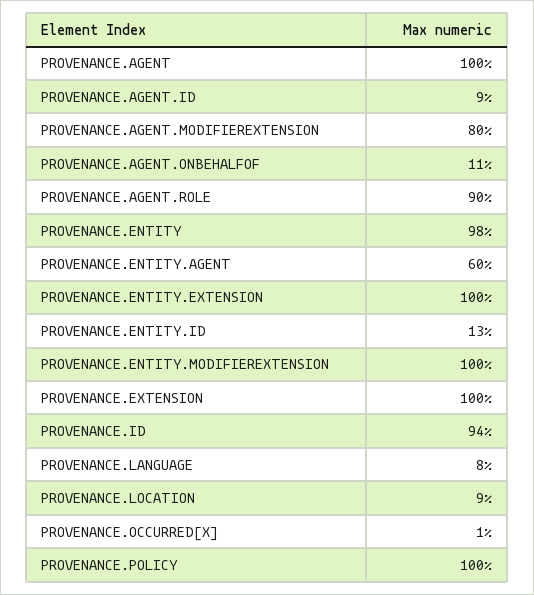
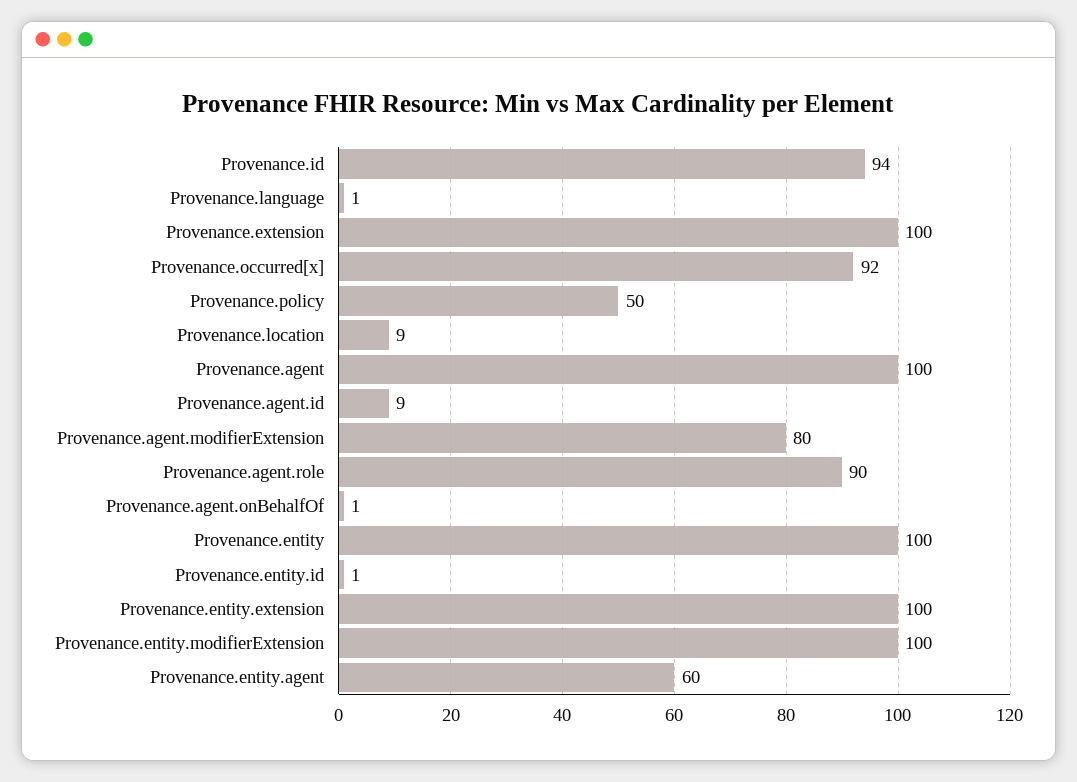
PROVENANCE.AGENT.ONBEHALFOF: 11 -> 1
PROVENANCE.ENTITY: 98 -> 100
PROVENANCE.ENTITY.ID: 13 -> 1
PROVENANCE.LANGUAGE: 8 -> 1
PROVENANCE.OCCURRED[X]: 1 -> 92
PROVENANCE.POLICY: 100 -> 50

